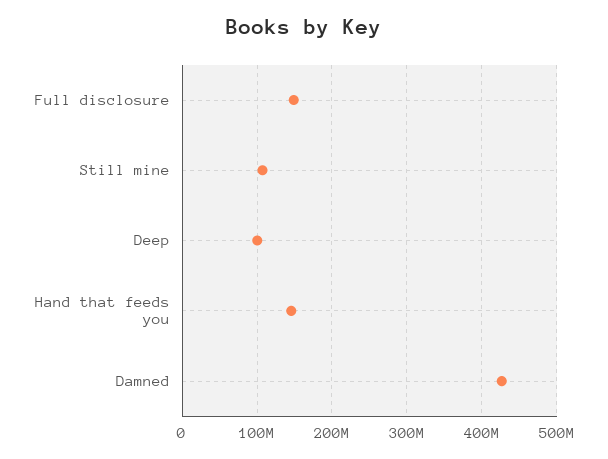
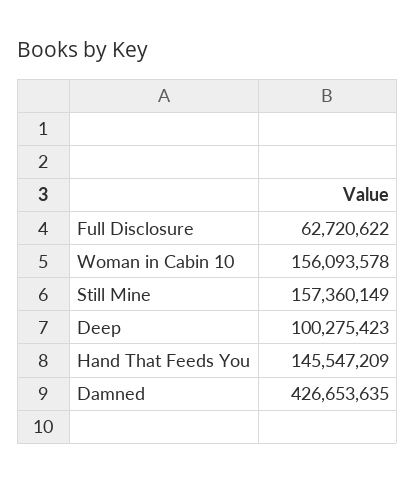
Full disclosure: 150000000 -> 62720622
Still mine: 110000000 -> 157360149
Woman in Cabin 10: none -> 156093578

